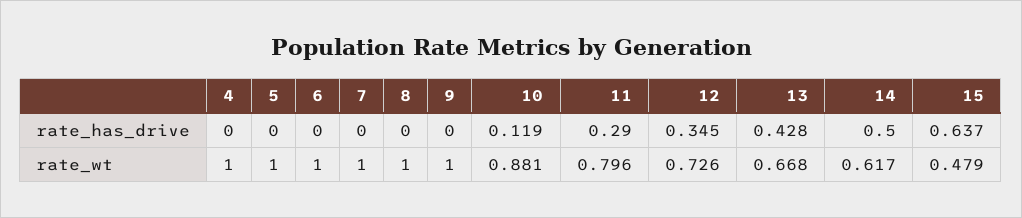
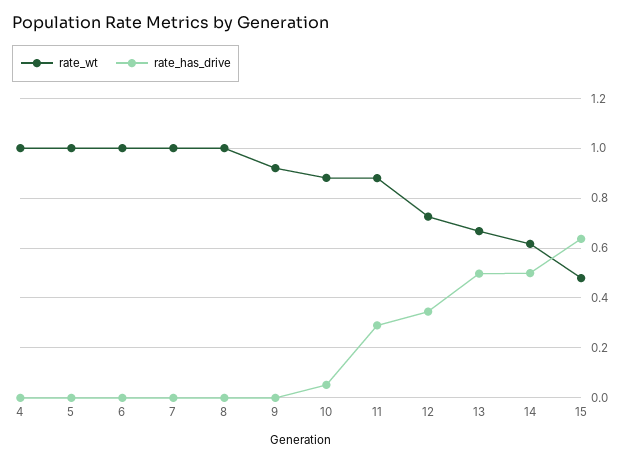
rate_has_drive, 10: 0.119 -> 0.05
rate_has_drive, 13: 0.428 -> 0.5
rate_wt, 9: 1 -> 0.925
rate_wt, 11: 0.796 -> 0.875

